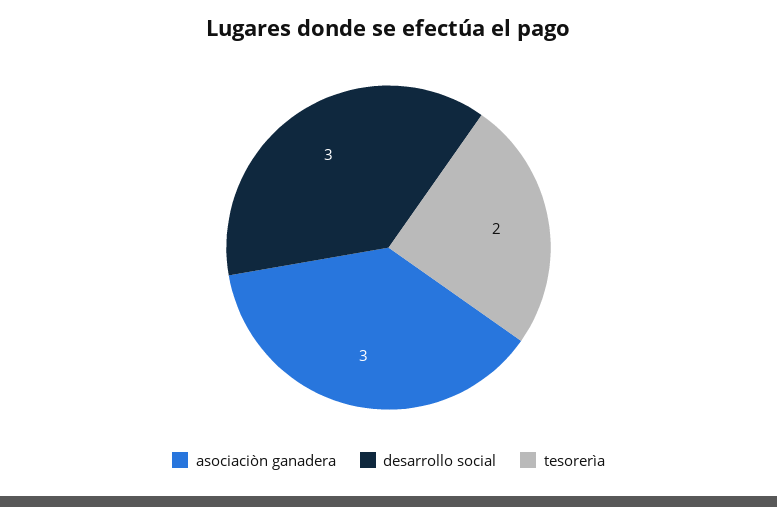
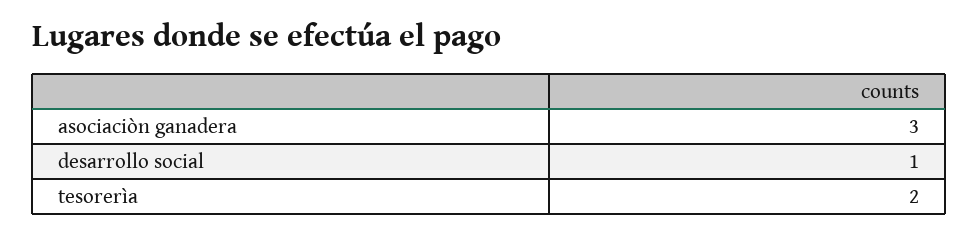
desarrollo social: 3 -> 1

